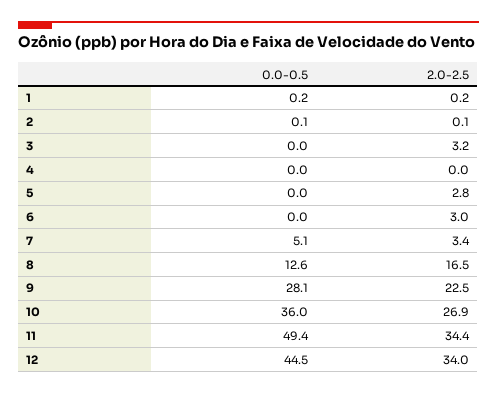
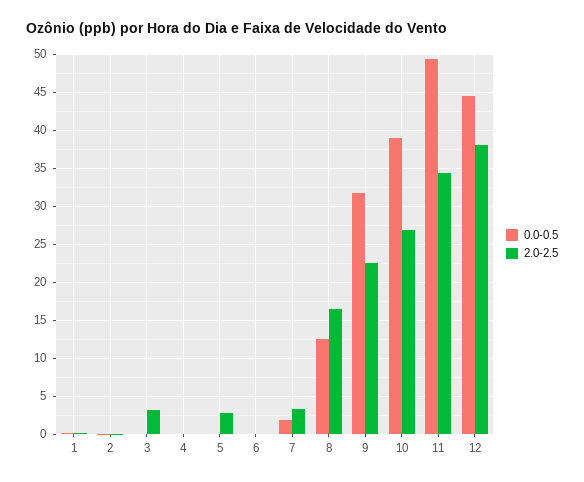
2.0-2.5, 6: 3 -> 0
0.0-0.5, 7: 5.1 -> 2
0.0-0.5, 9: 28.1 -> 32
0.0-0.5, 10: 36 -> 39
2.0-2.5, 12: 34 -> 38

